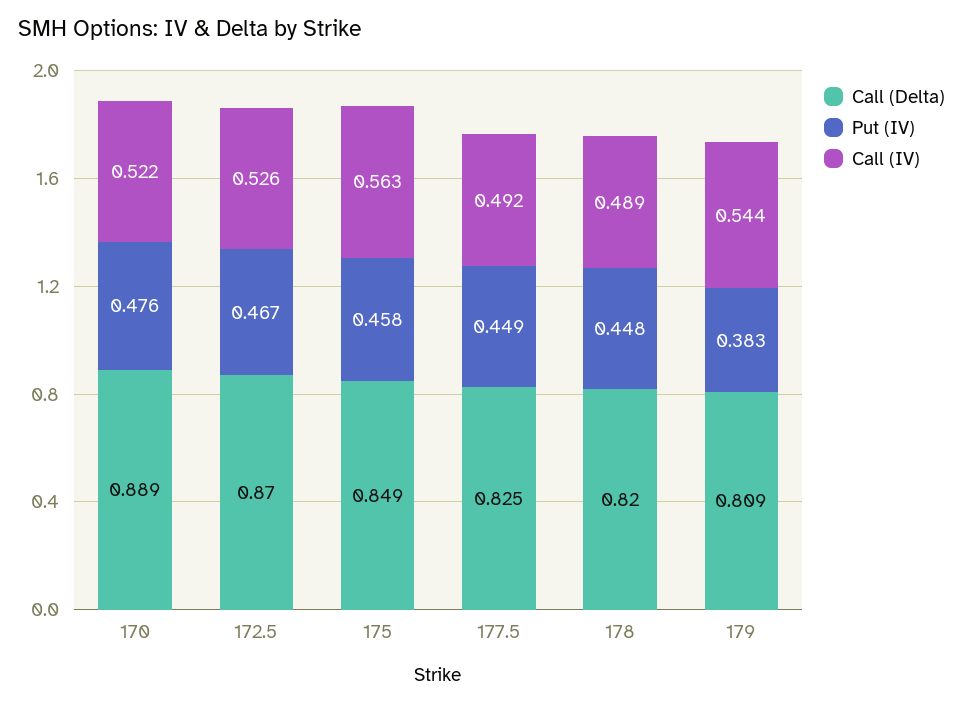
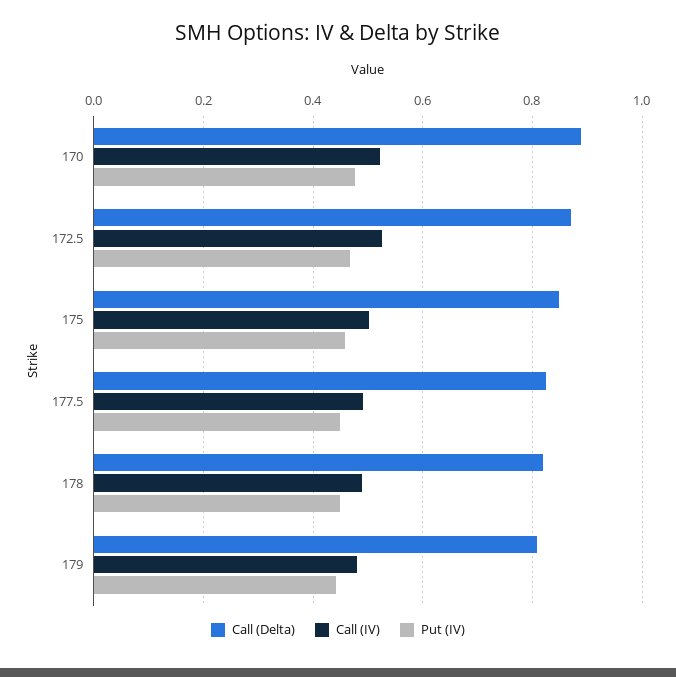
Call (IV), 175: 0.563 -> 0.5
Put (IV), 179: 0.383 -> 0.44
Call (IV), 179: 0.544 -> 0.48

